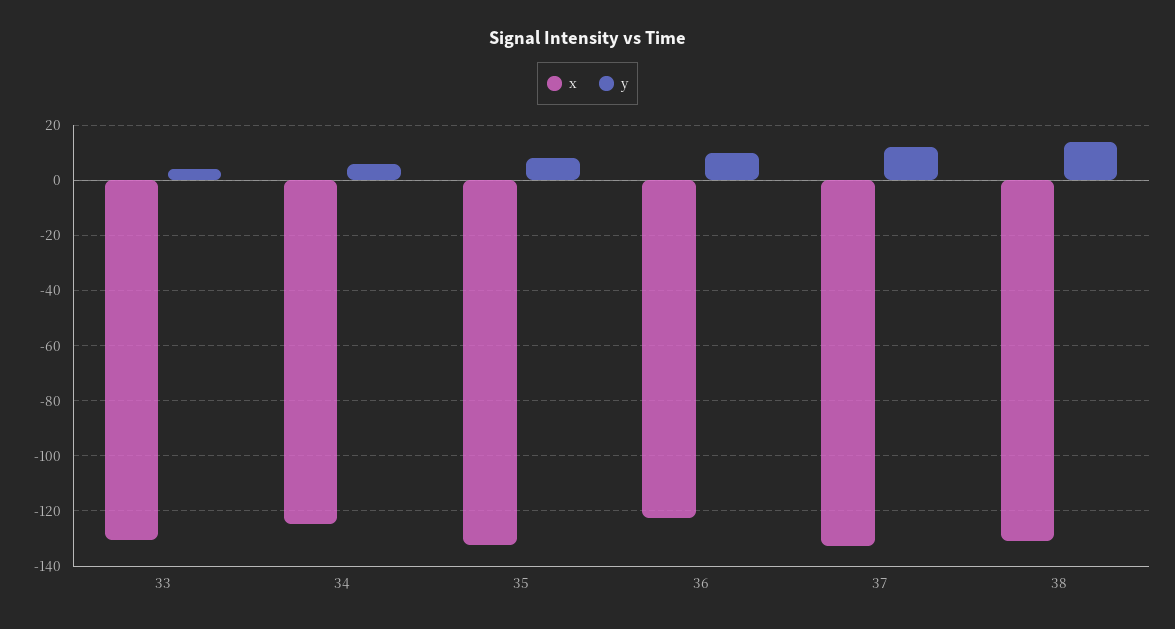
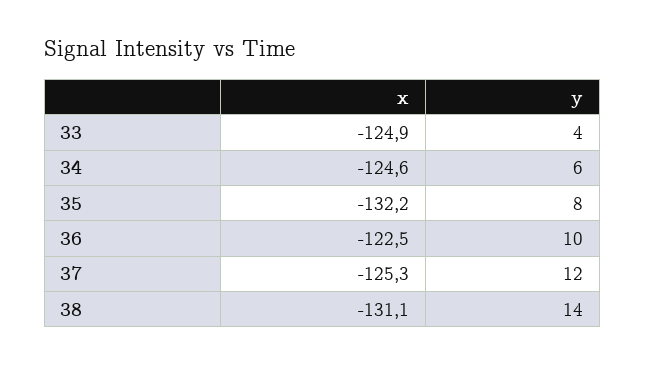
x, 33: -130 -> -124.9
x, 37: -132.5 -> -125.3

